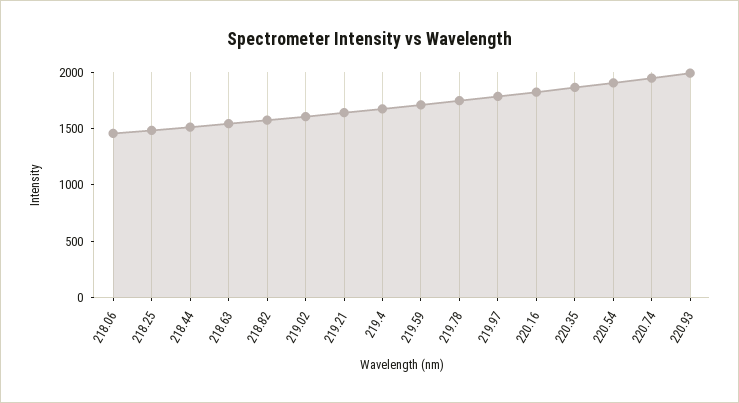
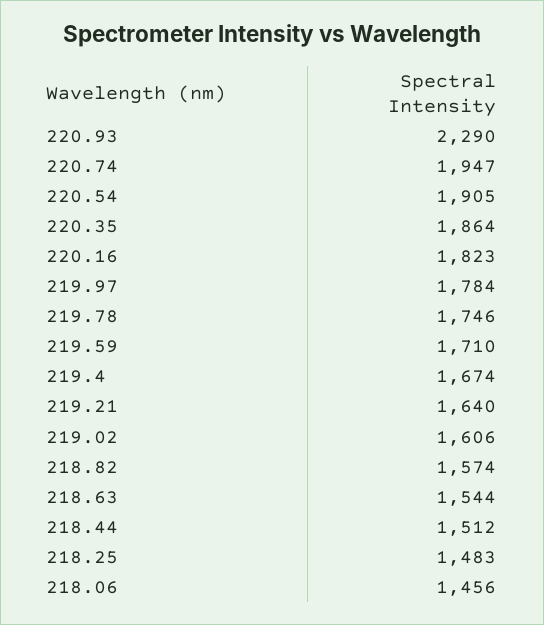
220.93: 2000 -> 2290

